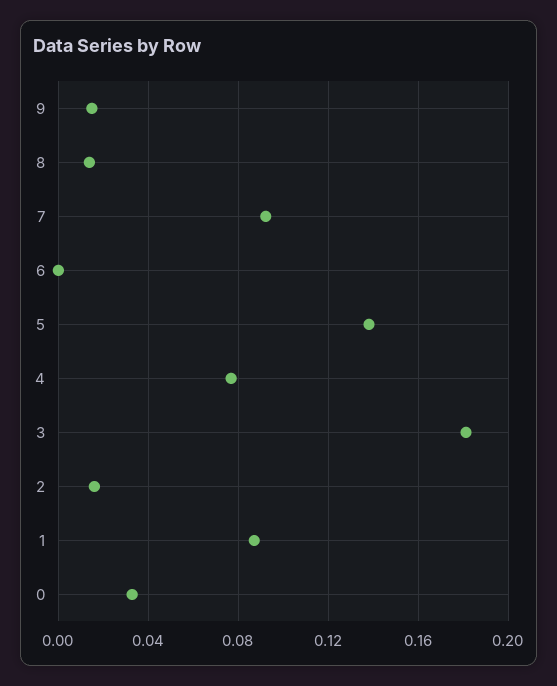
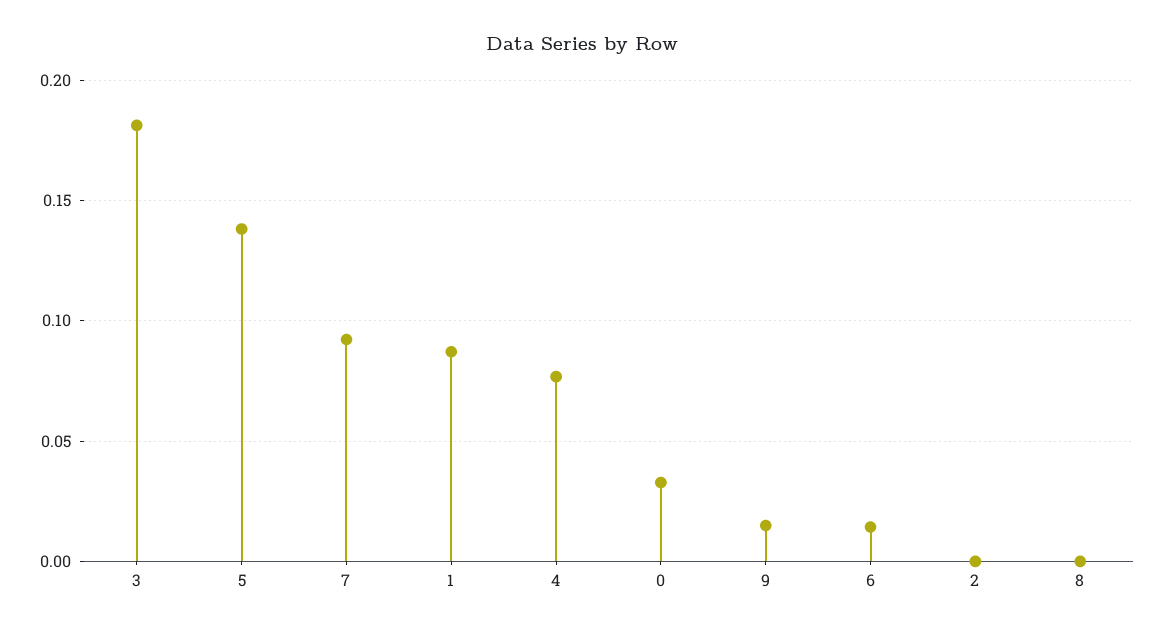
8: 0.015 -> 0
6: 0 -> 0.015
2: 0.015 -> 0

